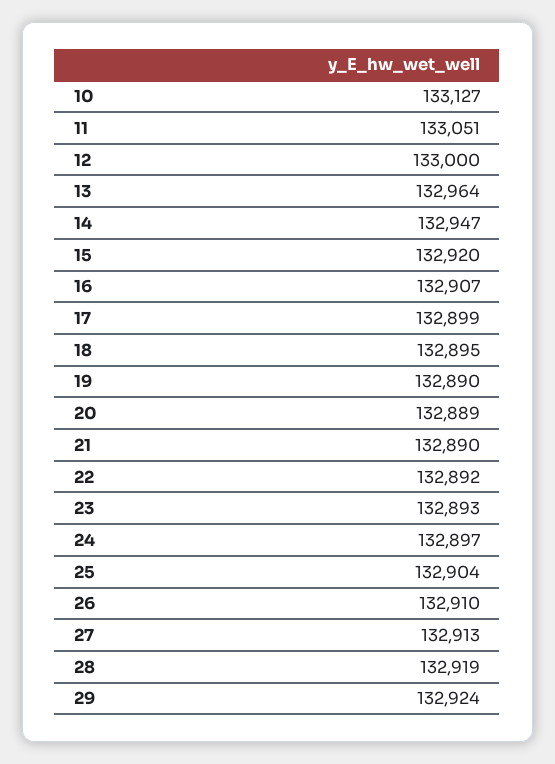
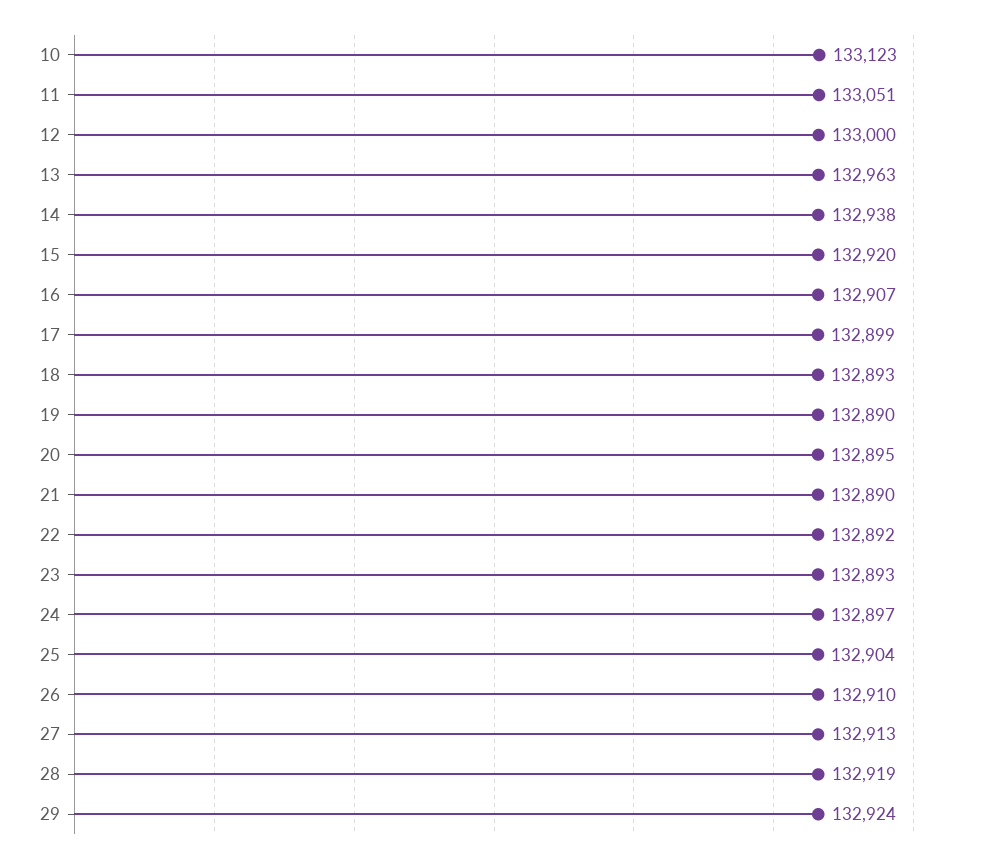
10: 133127 -> 133123
13: 132964 -> 132963
14: 132947 -> 132938
18: 132895 -> 132893
20: 132889 -> 132895

